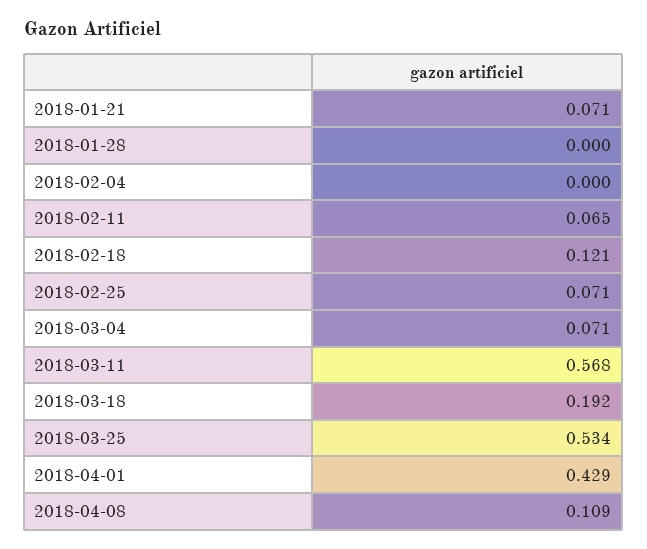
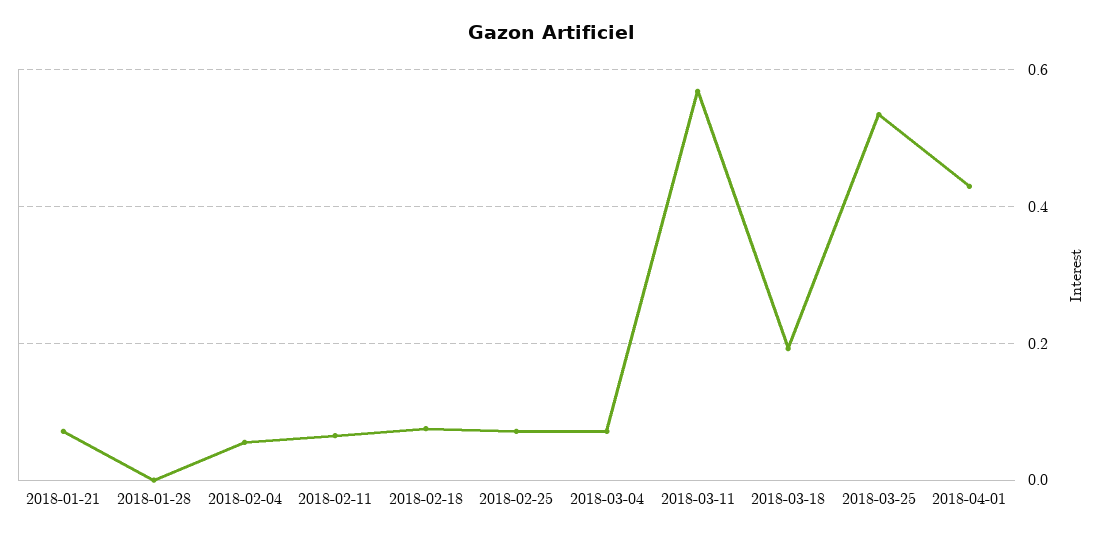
2018-02-04: 0 -> 0.06
2018-02-18: 0.121 -> 0.08
2018-04-08: 0.109 -> none

